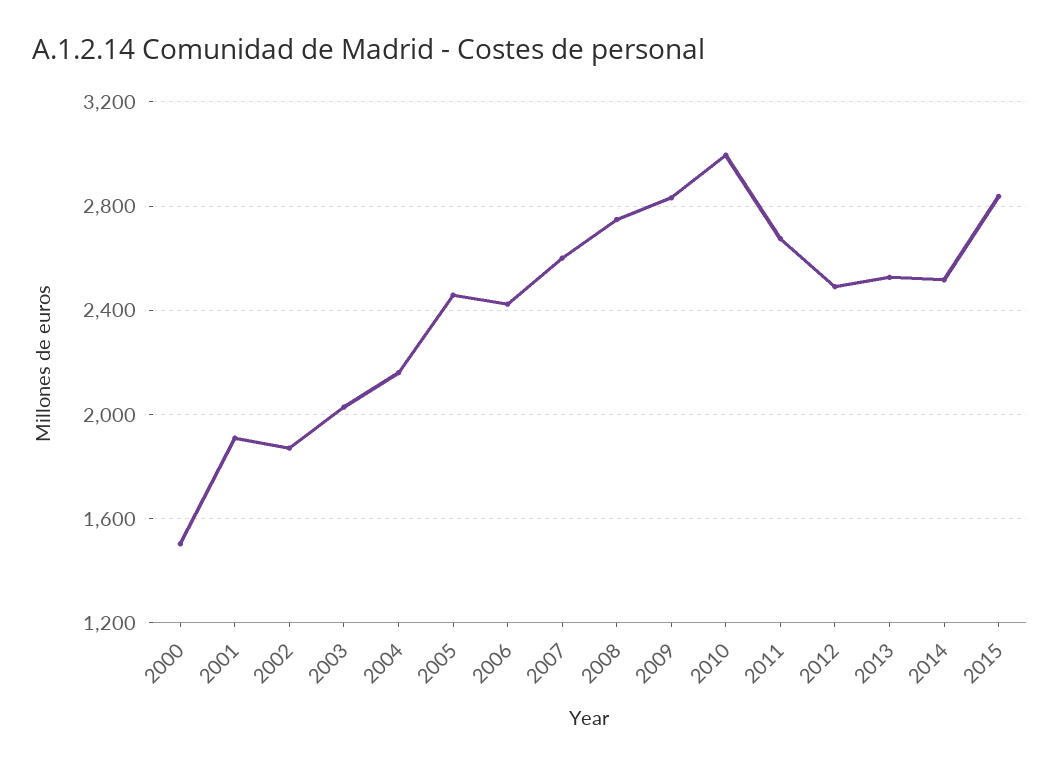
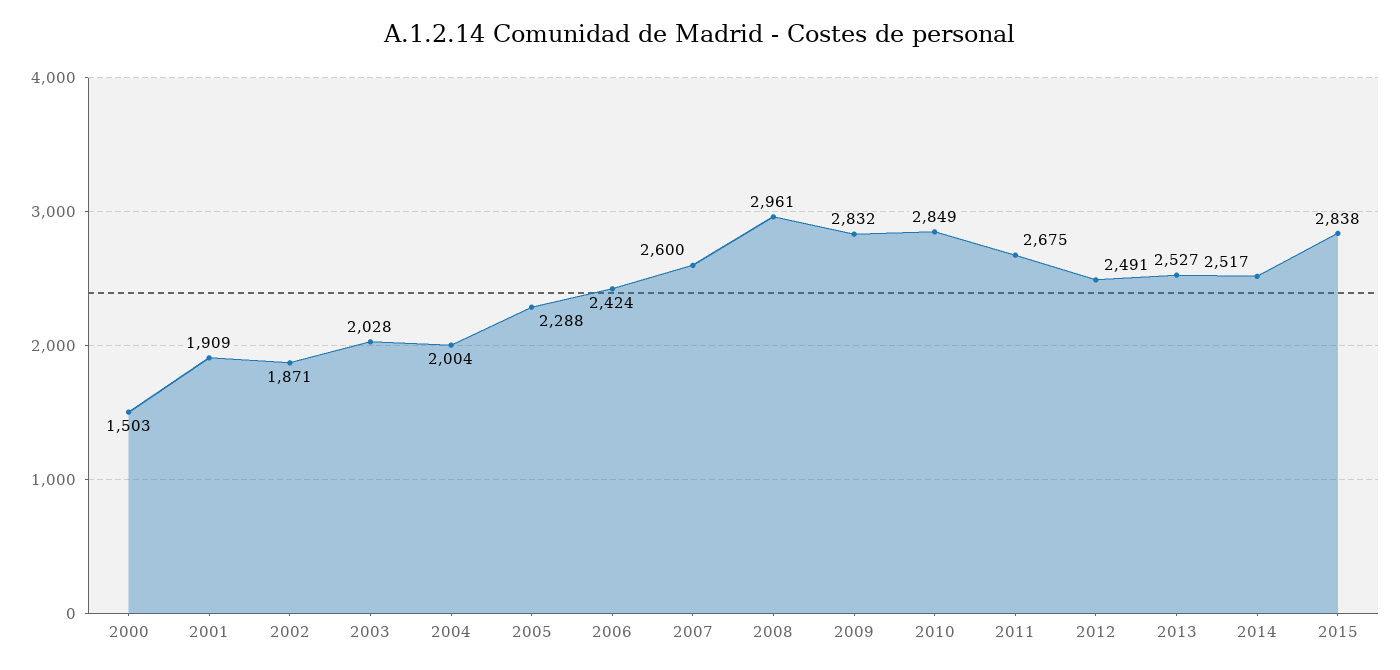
2004: 2150 -> 2004
2005: 2450 -> 2288
2008: 2750 -> 2961
2010: 3000 -> 2849

